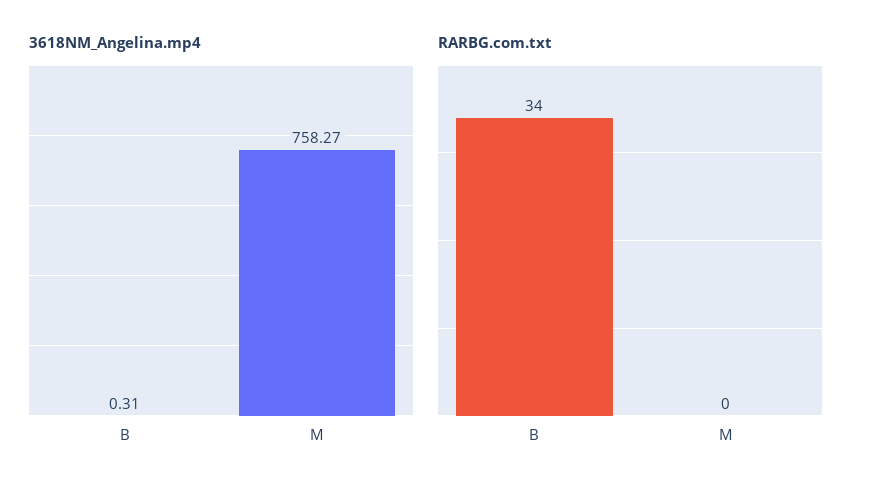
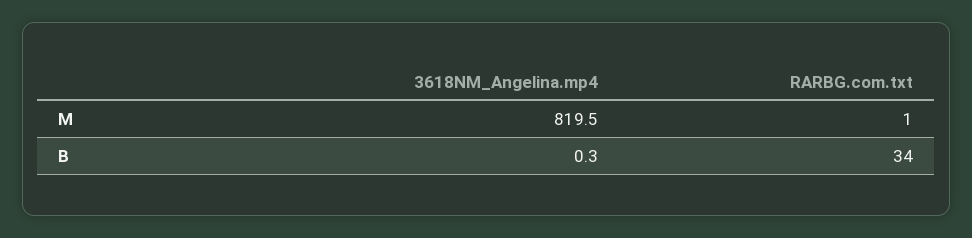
3618NM_Angelina.mp4, M: 758.27 -> 819.5
RARBG.com.txt, M: 0 -> 1

